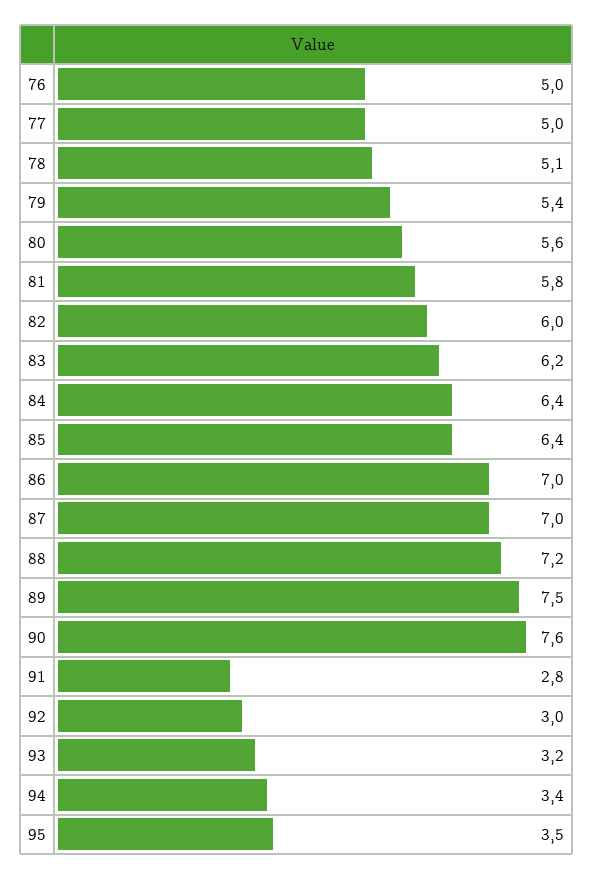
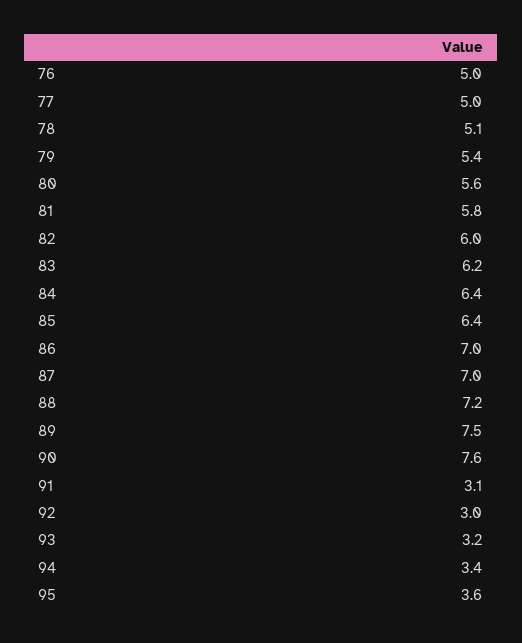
91: 2.8 -> 3.1
95: 3.5 -> 3.6

